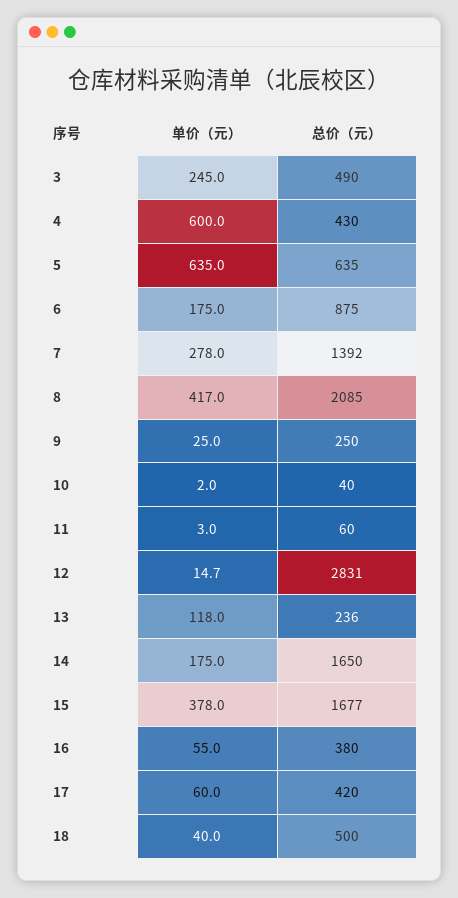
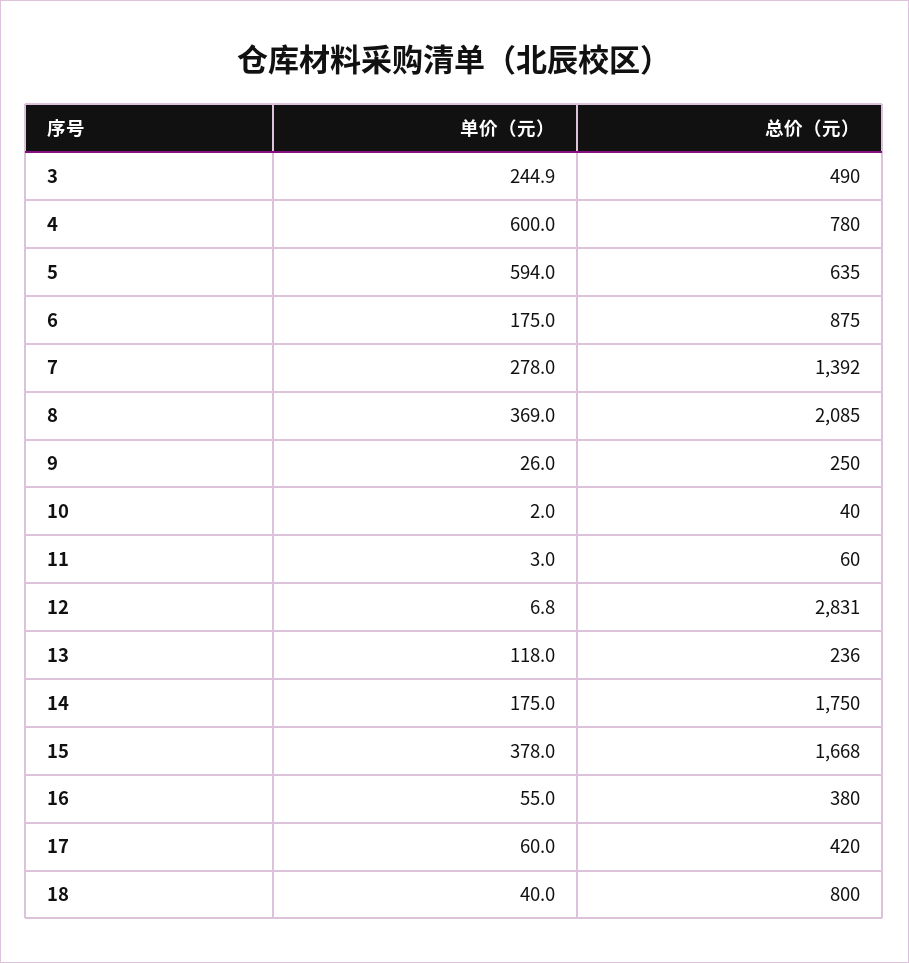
单价（元）, 3: 245 -> 244.9
总价（元）, 4: 430 -> 780
单价（元）, 5: 635 -> 594
单价（元）, 8: 417 -> 369
单价（元）, 9: 25 -> 26
单价（元）, 12: 14.7 -> 6.8
总价（元）, 14: 1650 -> 1750
总价（元）, 15: 1677 -> 1668
总价（元）, 18: 500 -> 800

